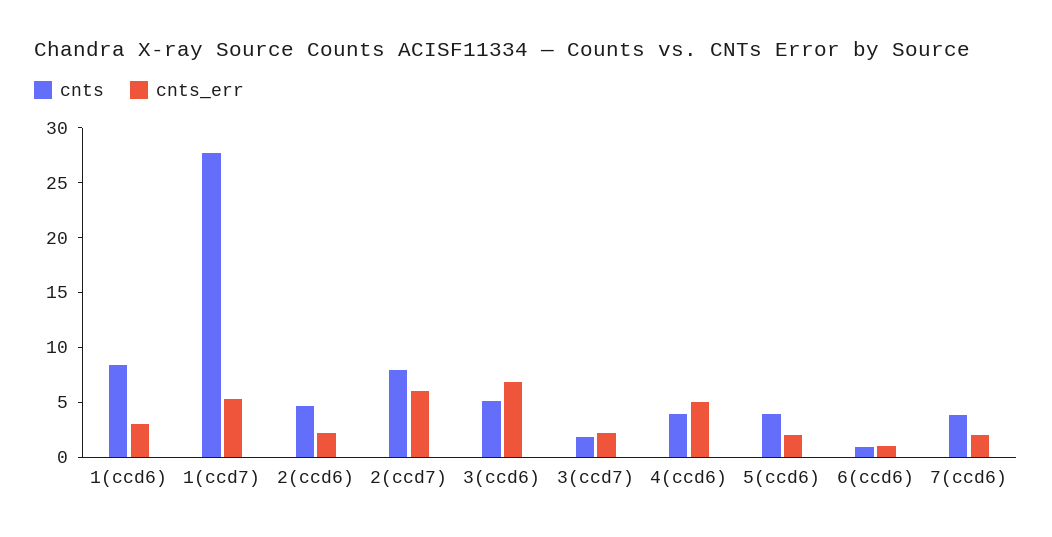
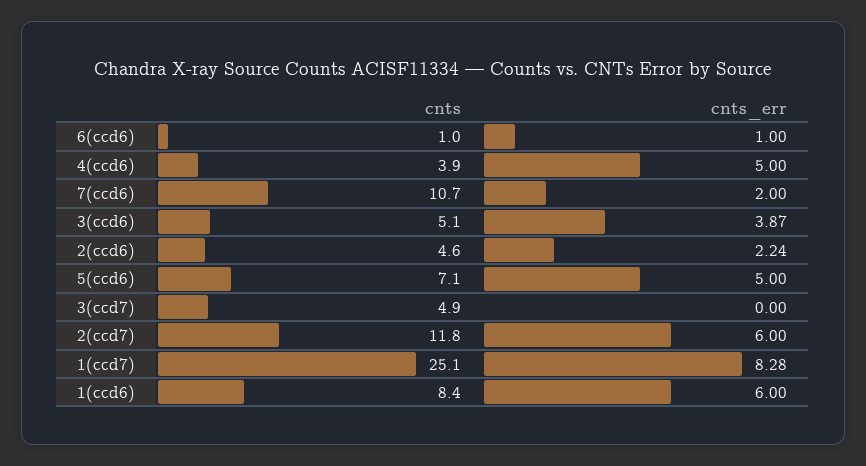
cnts_err, 1(ccd6): 3 -> 6
cnts, 1(ccd7): 28 -> 25.1
cnts_err, 1(ccd7): 5 -> 8.28
cnts, 2(ccd7): 8 -> 11.8
cnts_err, 3(ccd6): 7 -> 3.87
cnts, 3(ccd7): 2 -> 4.9
cnts_err, 3(ccd7): 2 -> 0
cnts, 5(ccd6): 4 -> 7.1
cnts_err, 5(ccd6): 2 -> 5
cnts, 7(ccd6): 4 -> 10.7

